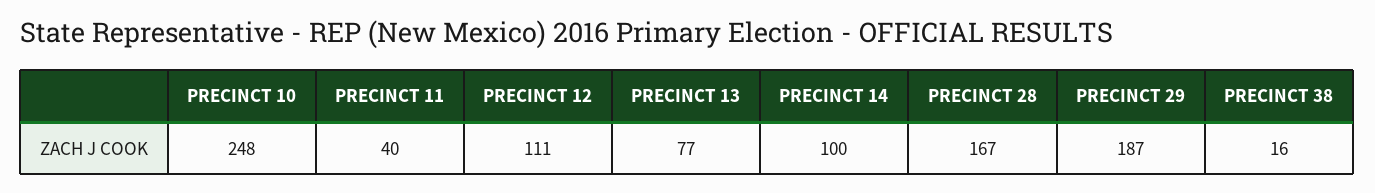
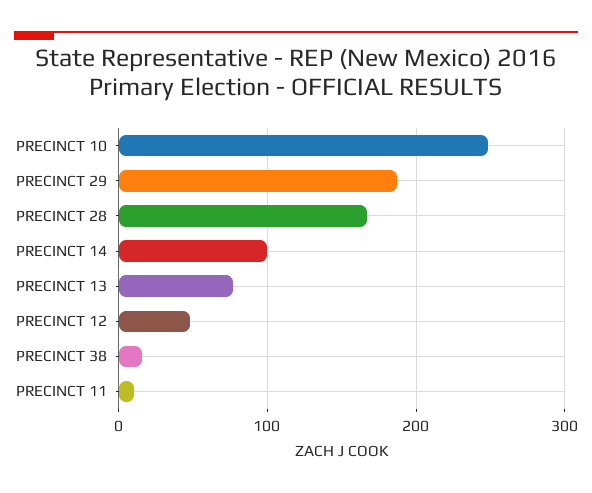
PRECINCT 11: 40 -> 10
PRECINCT 12: 111 -> 50

